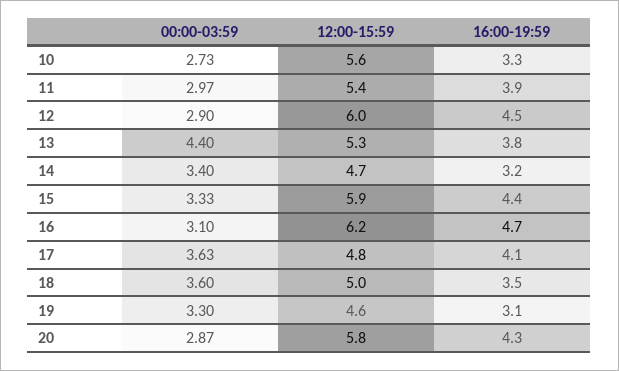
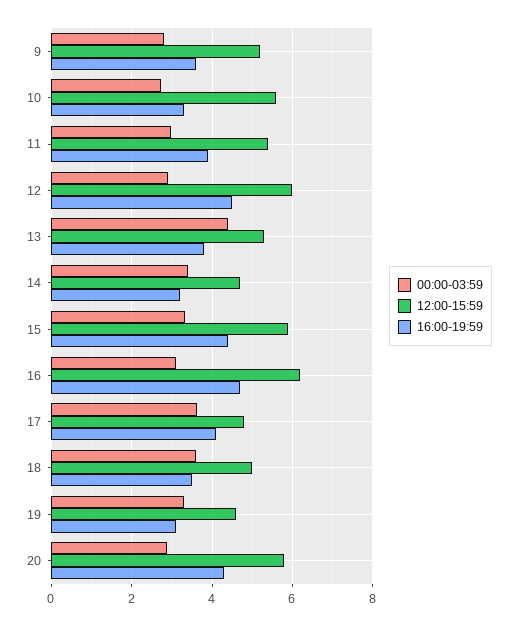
00:00-03:59, 9: none -> 2.8
12:00-15:59, 9: none -> 5.2
16:00-19:59, 9: none -> 3.6

